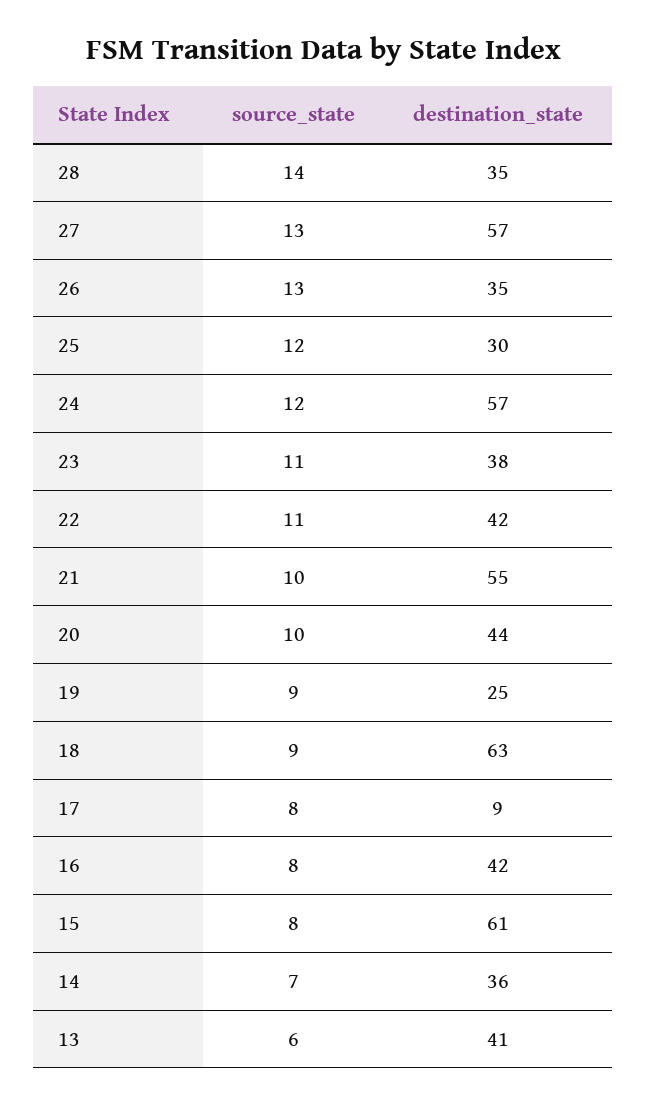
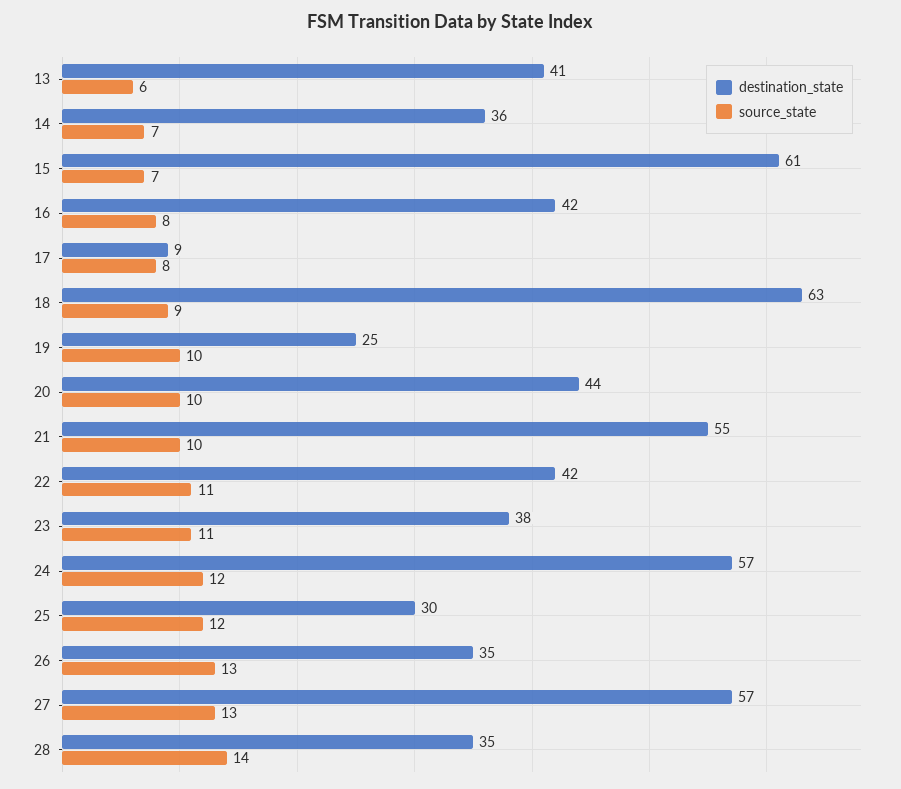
source_state, 19: 9 -> 10
source_state, 15: 8 -> 7

